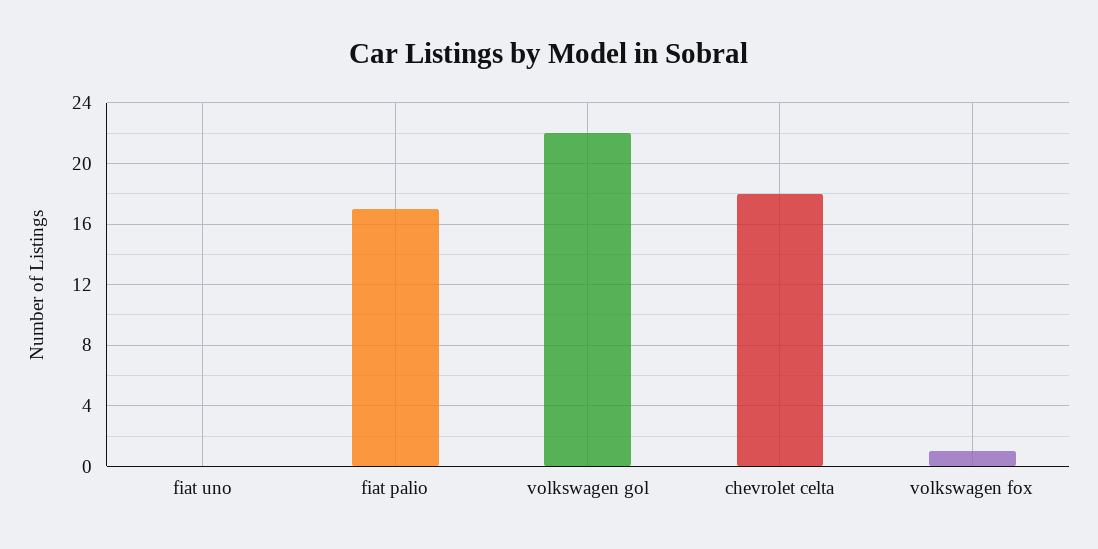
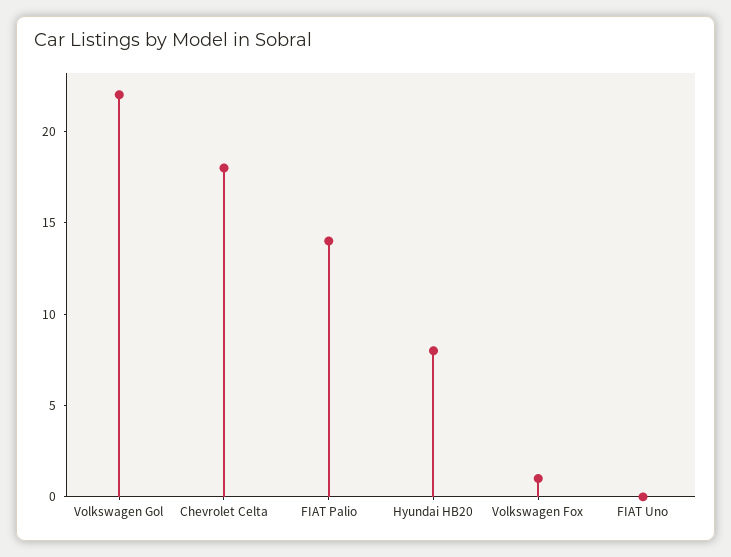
fiat palio: 17 -> 14
Hyundai HB20: none -> 8

